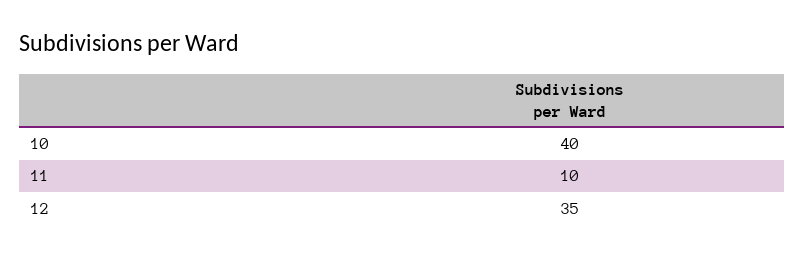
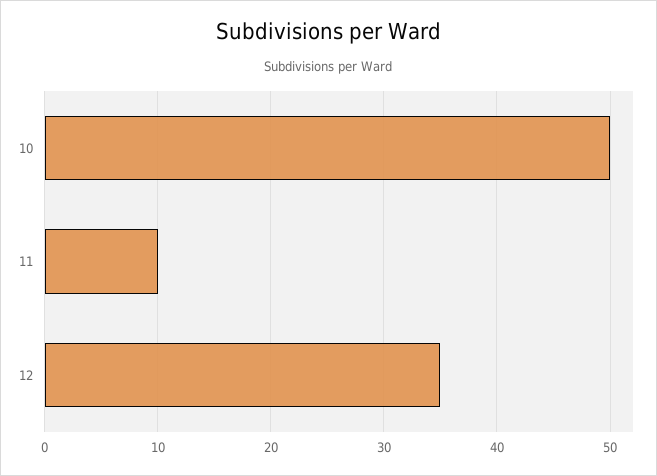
10: 40 -> 50

